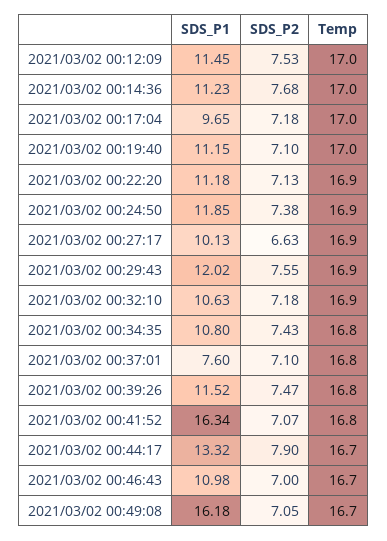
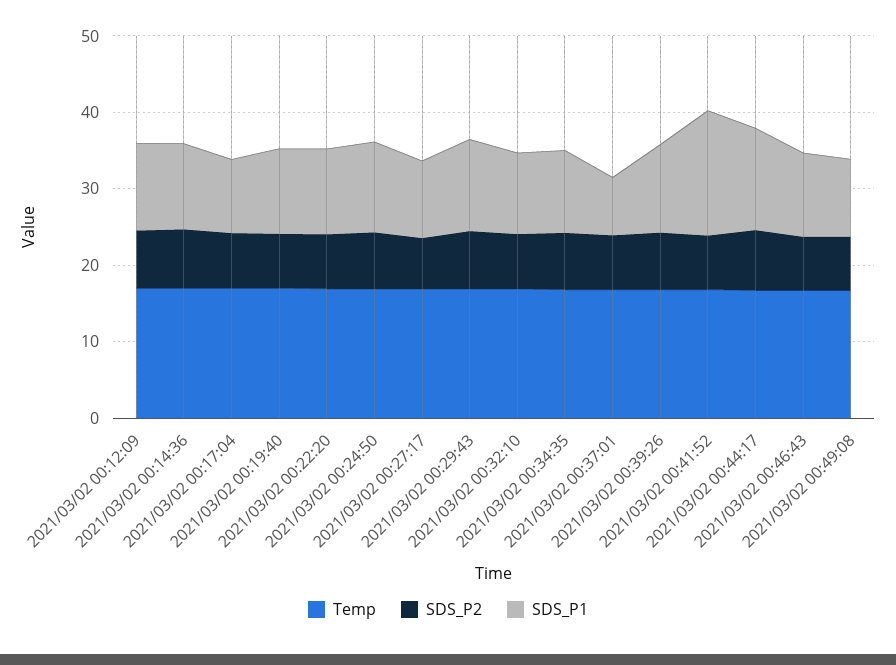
SDS_P1, 2021/03/02 00:49:08: 16.18 -> 10

